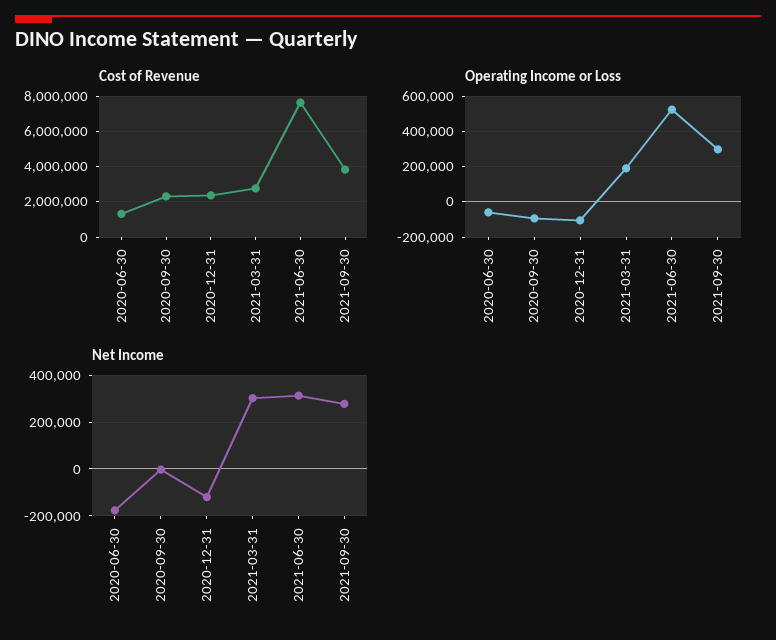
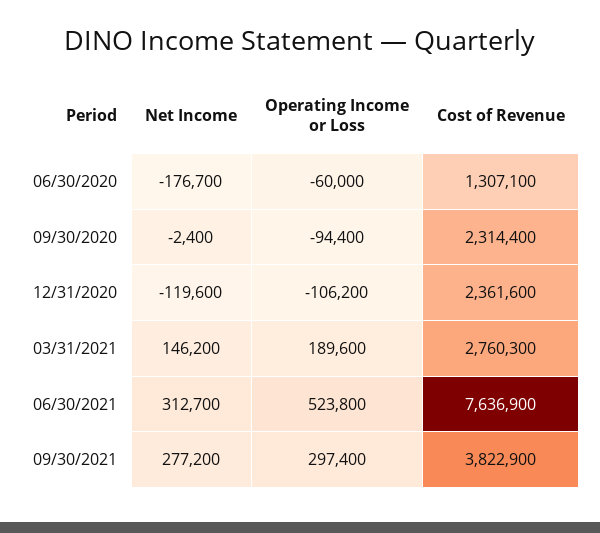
Net Income, 2021-03-31: 300000 -> 146200

